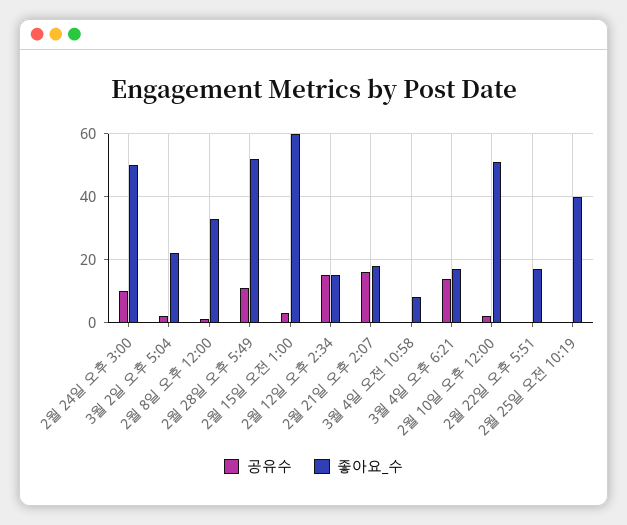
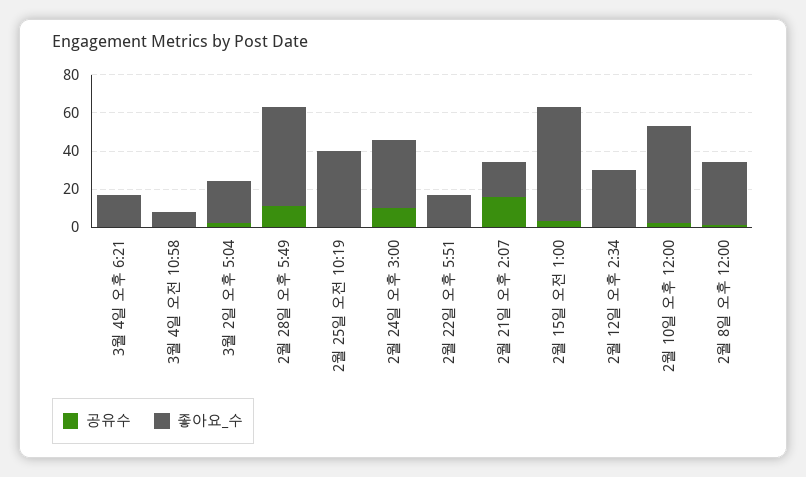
좋아요_수, 2월 24일 오후 3:00: 50 -> 35
공유수, 2월 12일 오후 2:34: 15 -> 0
좋아요_수, 2월 12일 오후 2:34: 15 -> 30
공유수, 3월 4일 오후 6:21: 15 -> 0

